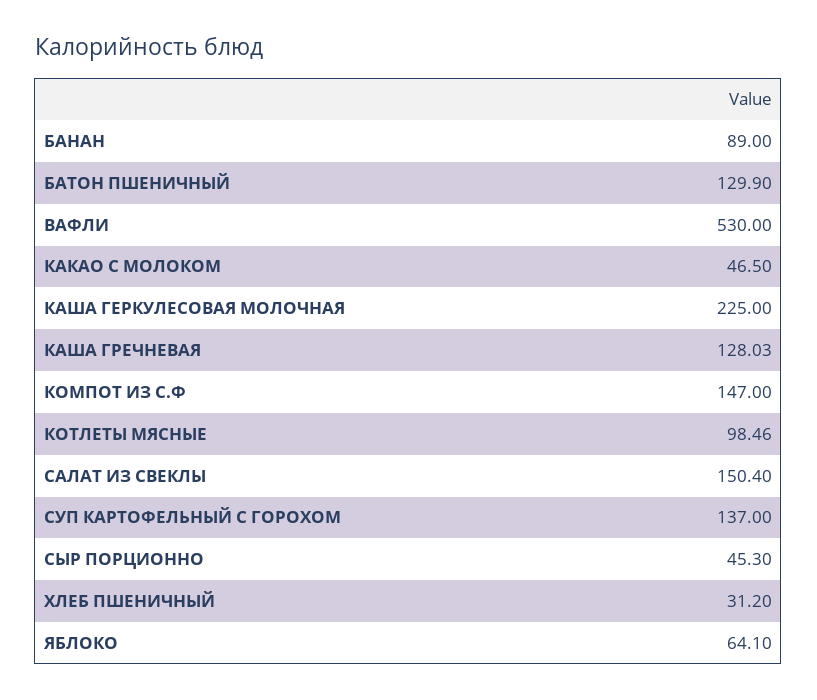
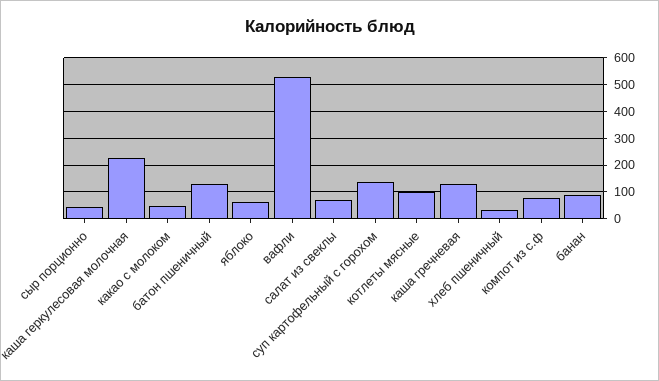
КОМПОТ ИЗ С.Ф: 147 -> 75
САЛАТ ИЗ СВЕКЛЫ: 150.4 -> 75

